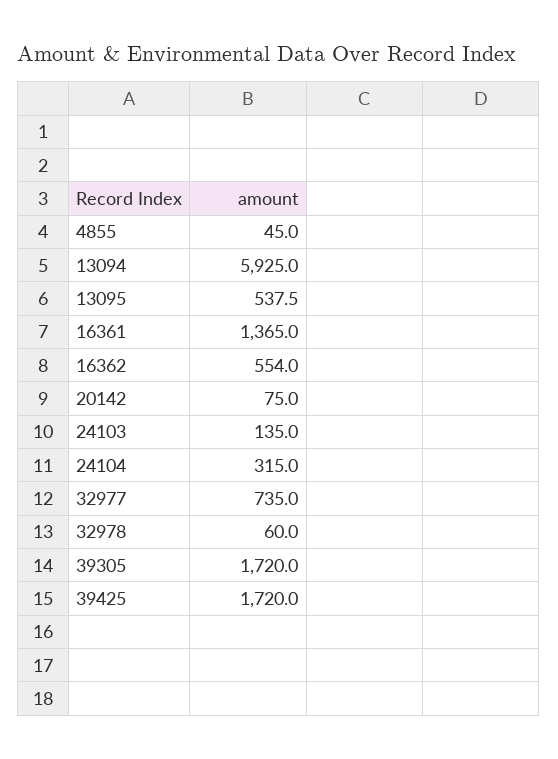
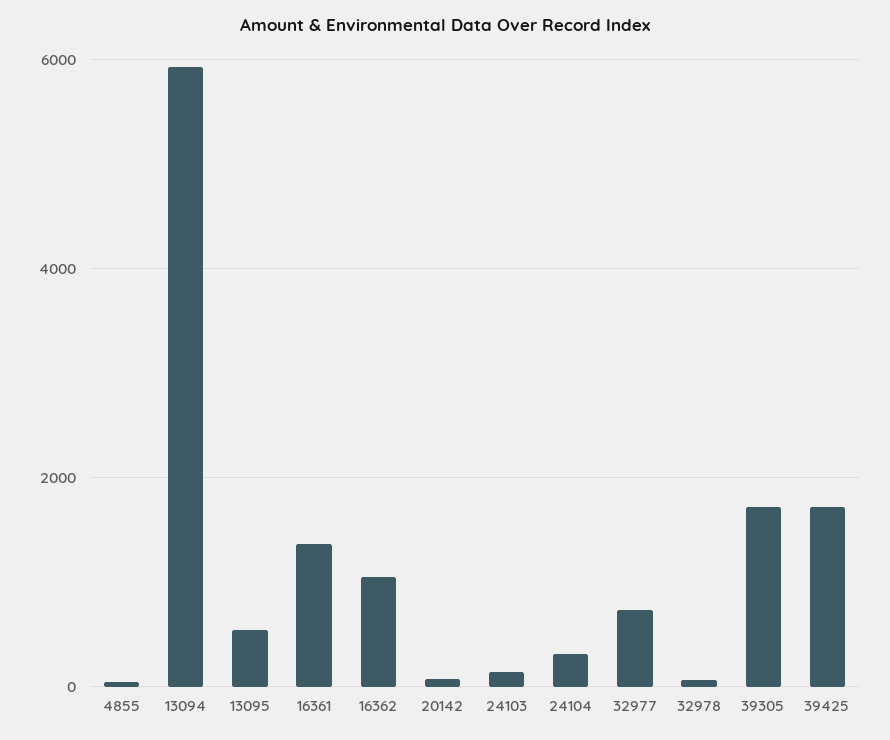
16362: 554 -> 1000

